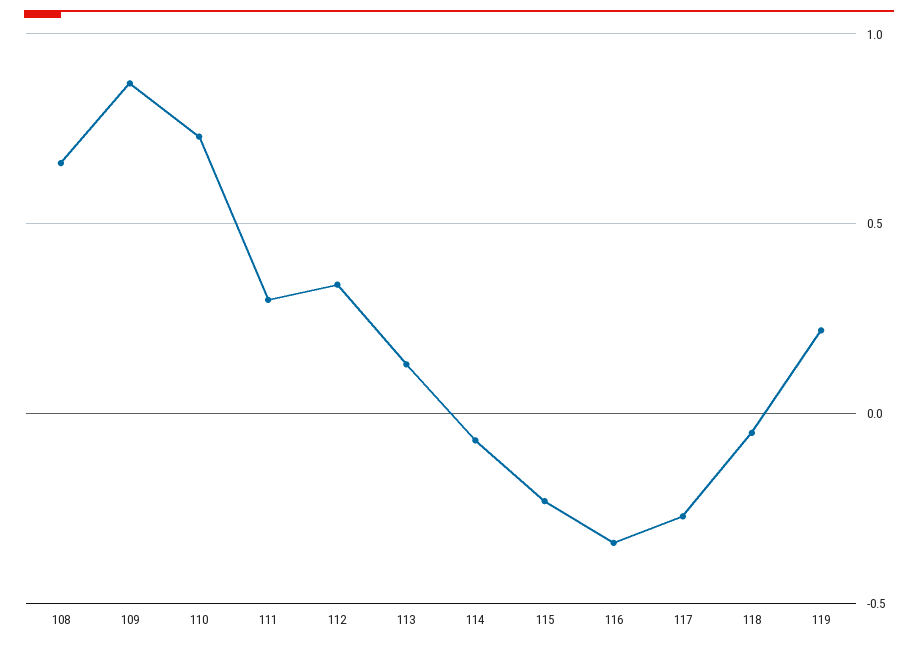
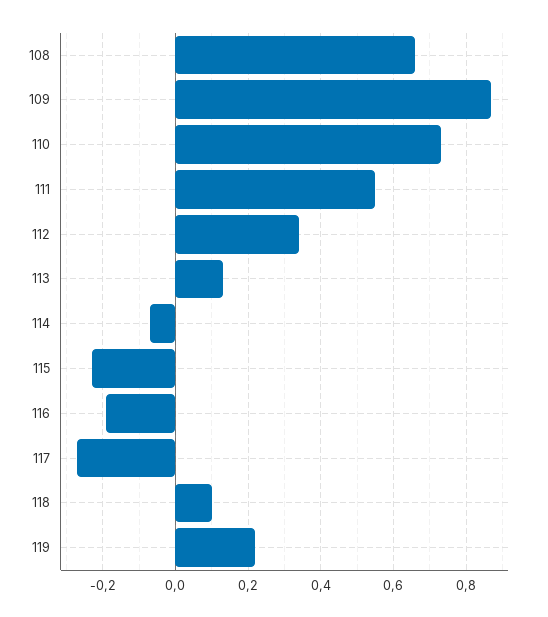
111: 0.3 -> 0.55
116: -0.35 -> -0.2
118: -0.05 -> 0.1

